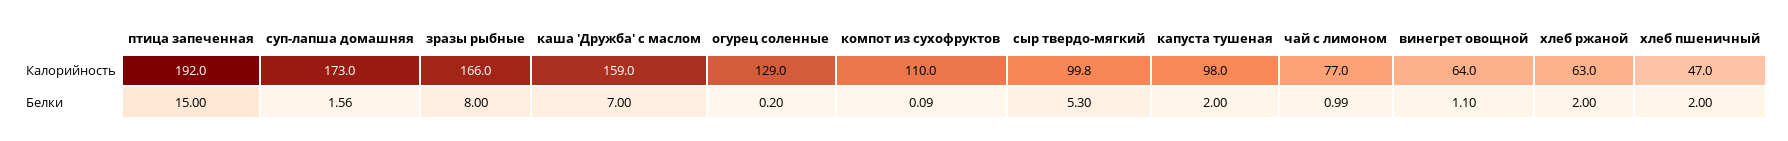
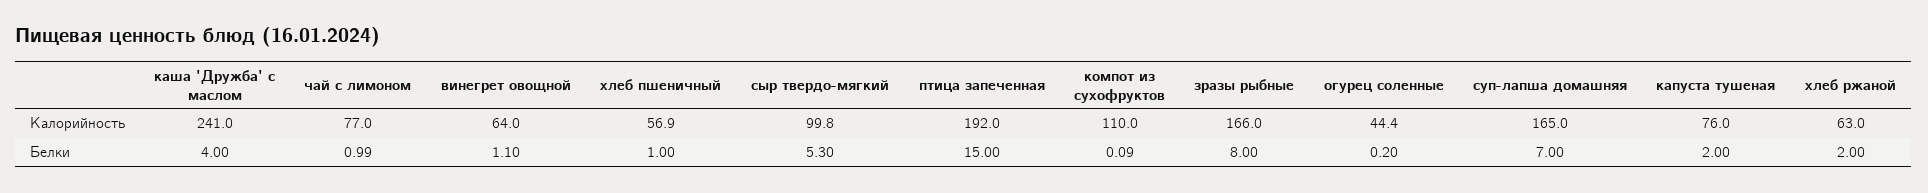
суп-лапша домашняя, Калорийность: 173 -> 165
каша 'Дружба' с маслом, Калорийность: 159 -> 241
огурец соленные, Калорийность: 129 -> 44.4
капуста тушеная, Калорийность: 98 -> 76
хлеб пшеничный, Калорийность: 47 -> 56.9
суп-лапша домашняя, Белки: 1.56 -> 7
каша 'Дружба' с маслом, Белки: 7 -> 4
хлеб пшеничный, Белки: 2 -> 1

